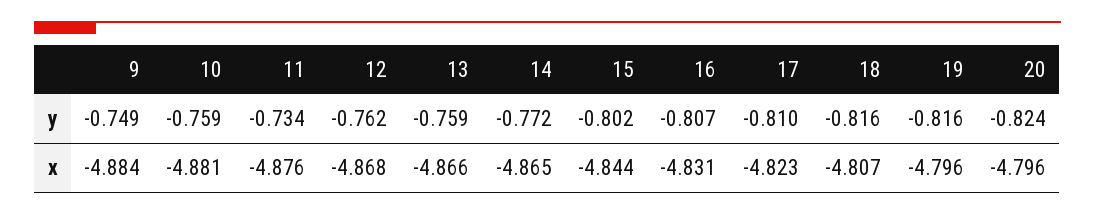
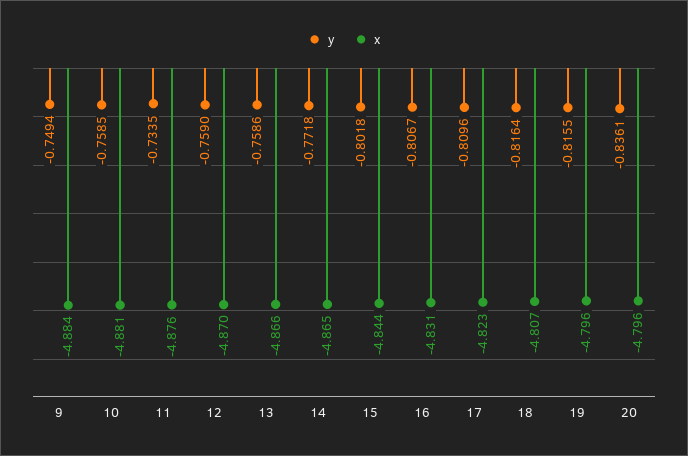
y, 12: -0.762 -> -0.759
y, 20: -0.824 -> -0.8361
x, 12: -4.868 -> -4.87

